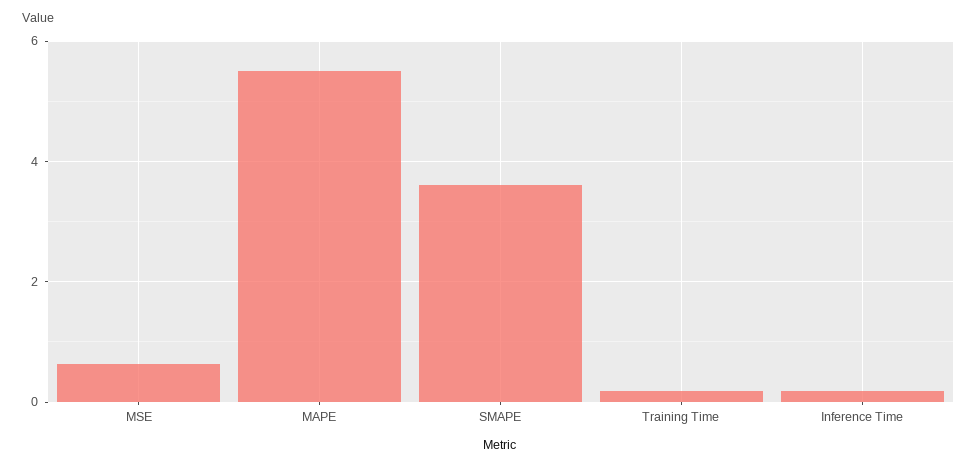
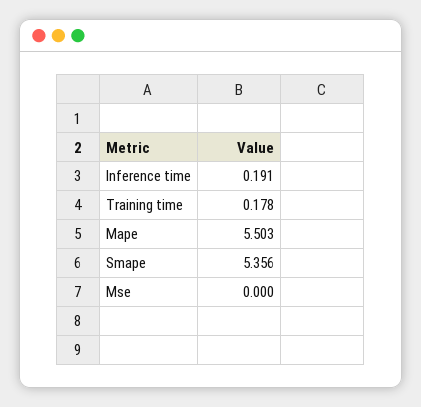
MSE: 0.6 -> 0
SMAPE: 3.6 -> 5.356

